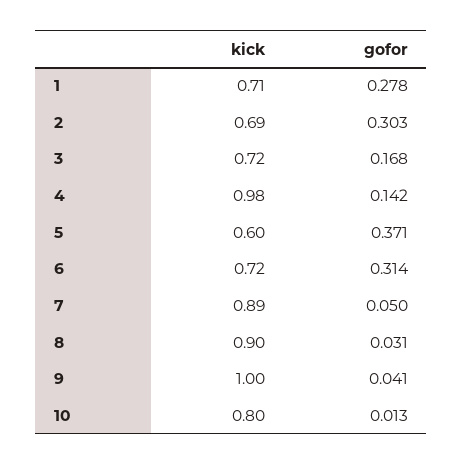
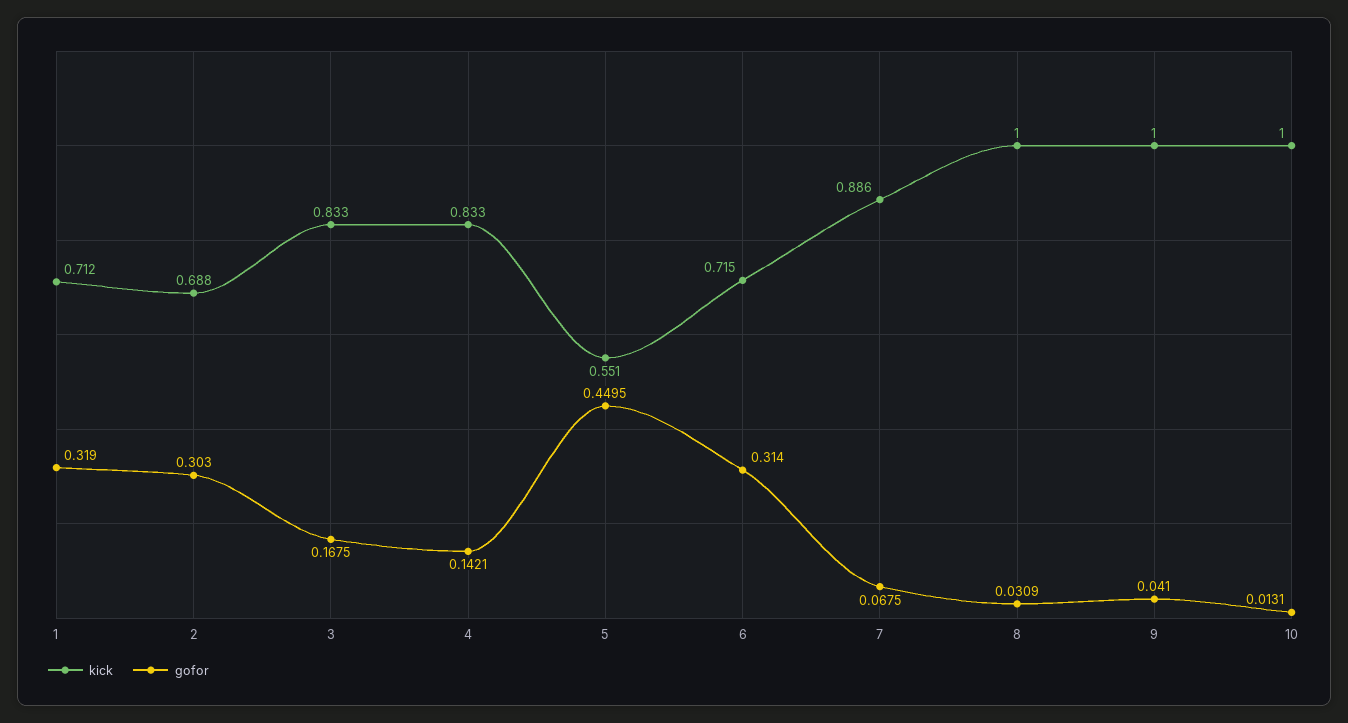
gofor, 1: 0.278 -> 0.319
kick, 3: 0.72 -> 0.833
kick, 4: 0.98 -> 0.833
kick, 5: 0.6 -> 0.551
gofor, 5: 0.371 -> 0.4495
gofor, 7: 0.05 -> 0.0675
kick, 8: 0.9 -> 1
kick, 10: 0.8 -> 1

